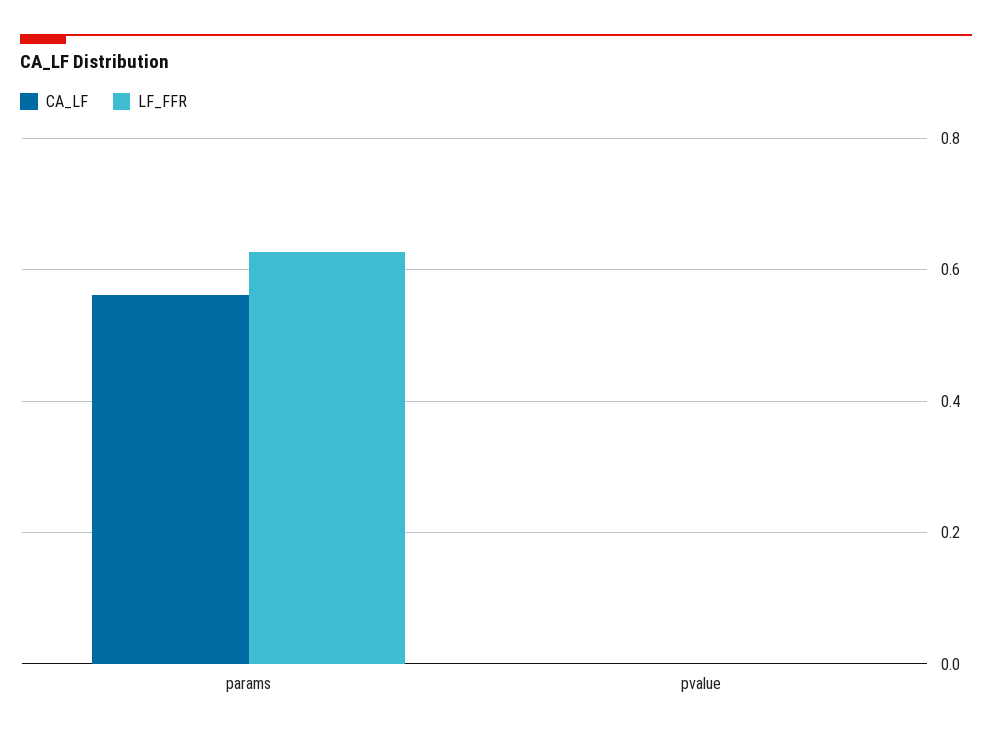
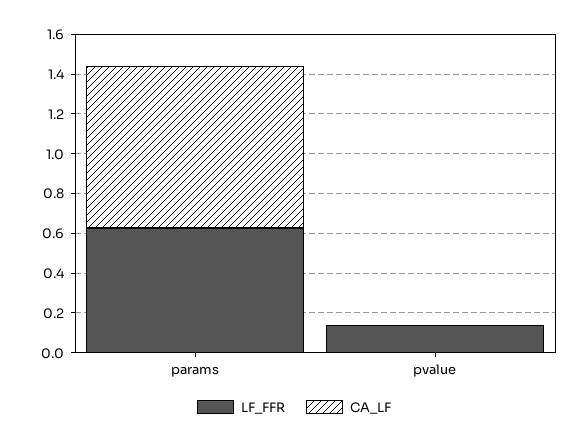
CA_LF, params: 0.56 -> 0.8
LF_FFR, pvalue: 0 -> 0.15

